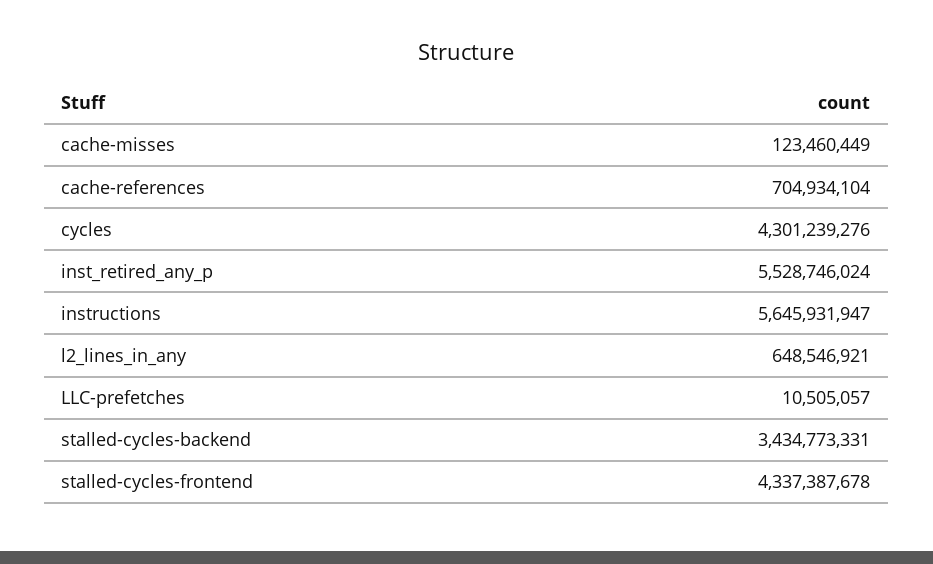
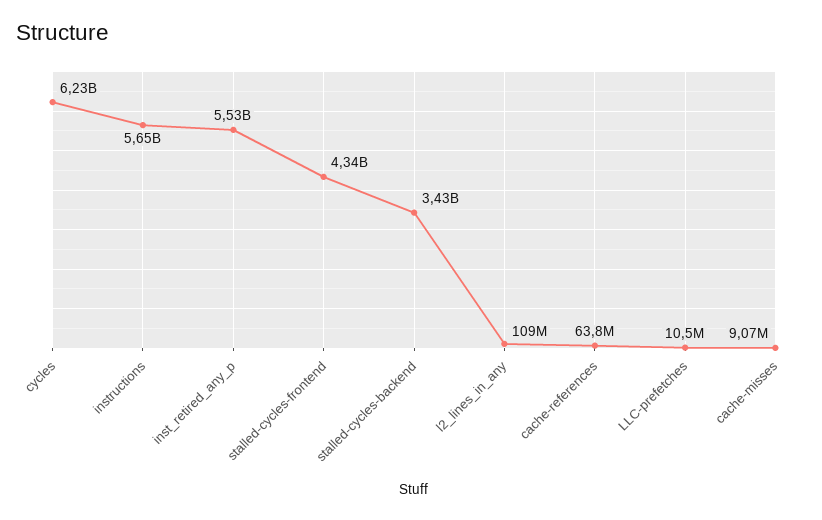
cache-misses: 123460449 -> 9070000
cache-references: 704934104 -> 63800000
cycles: 4301239276 -> 6230000000
l2_lines_in_any: 648546921 -> 109000000

